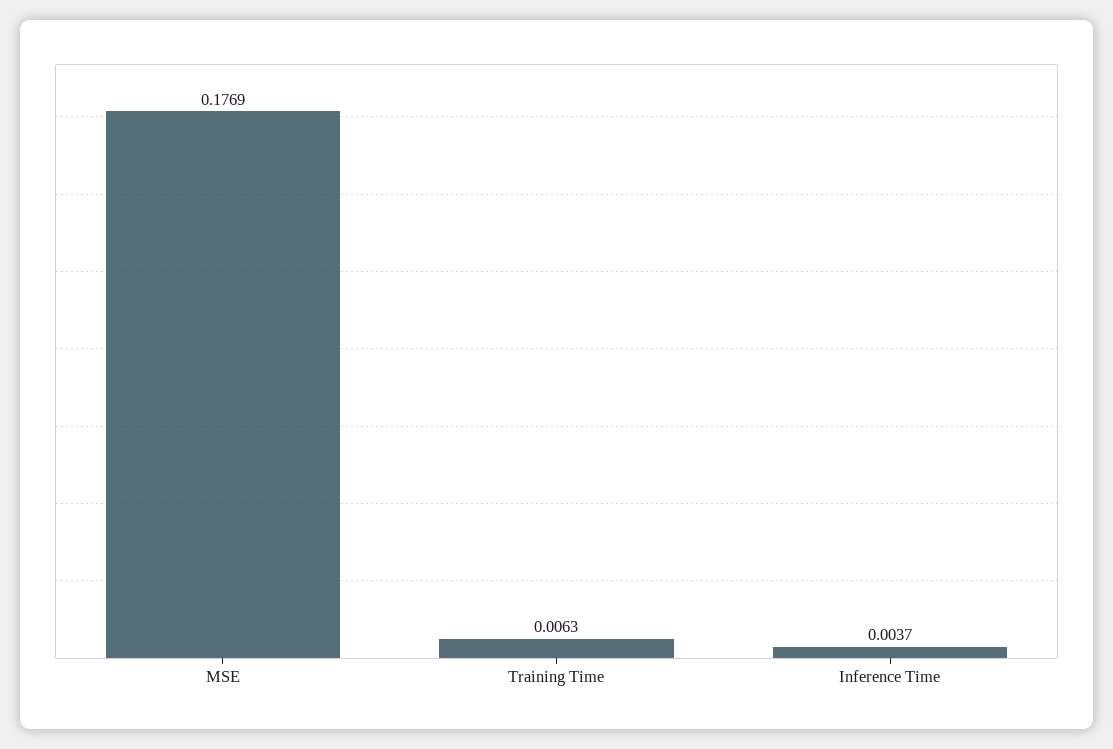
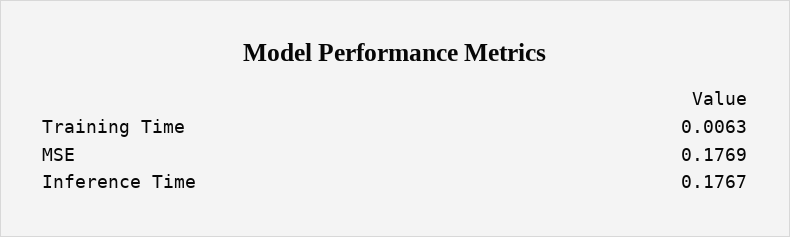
Inference Time: 0.0037 -> 0.1767

